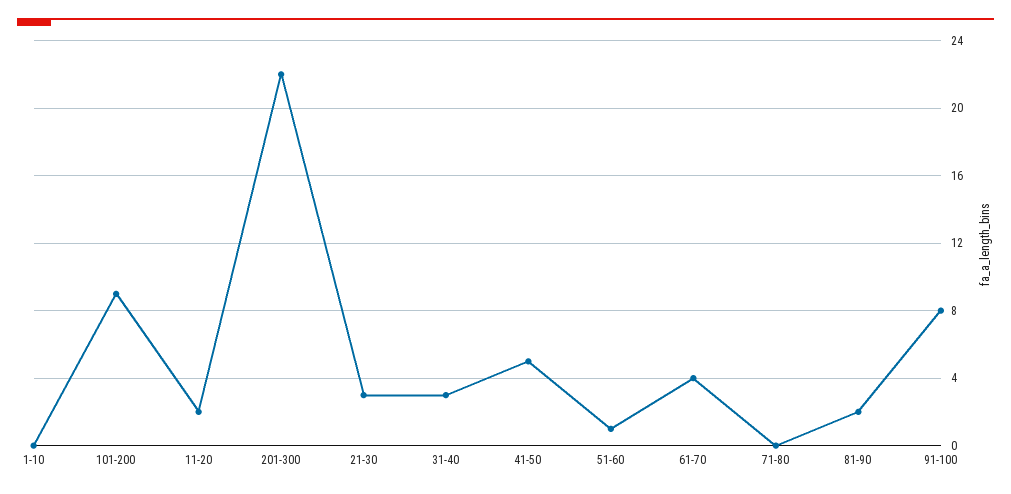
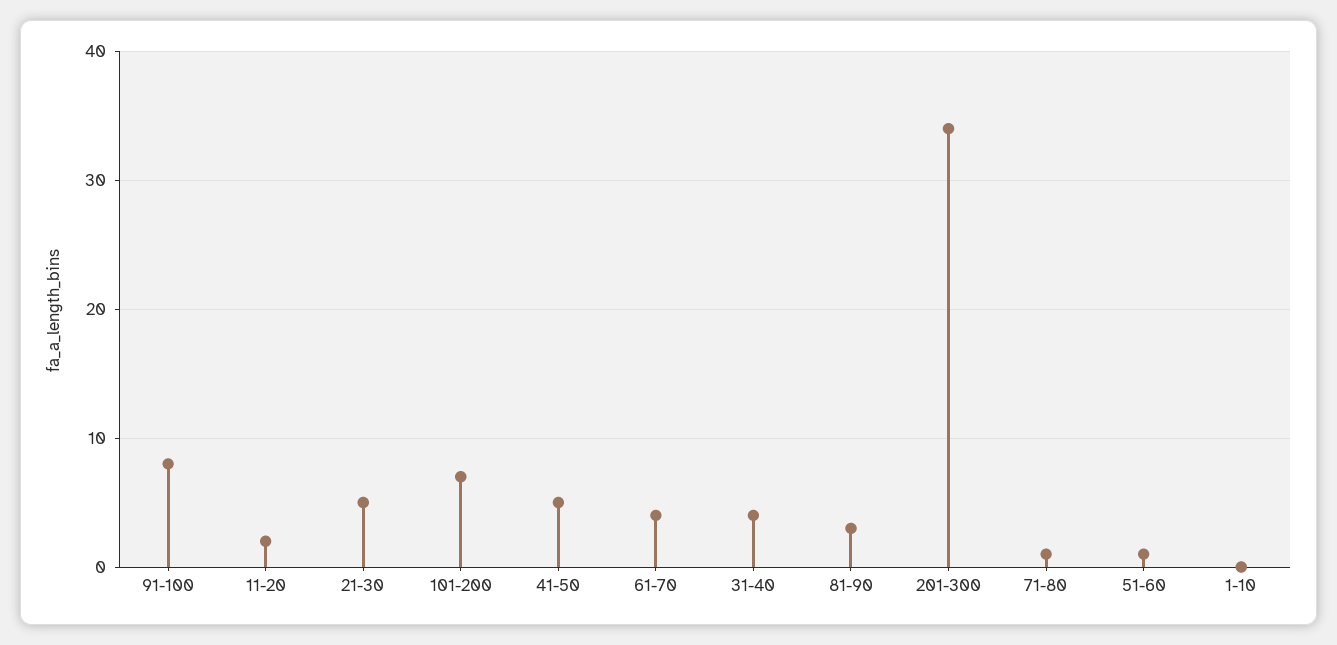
101-200: 9 -> 7
201-300: 22 -> 34
21-30: 3 -> 5
31-40: 3 -> 4
71-80: 0 -> 1
81-90: 2 -> 3

